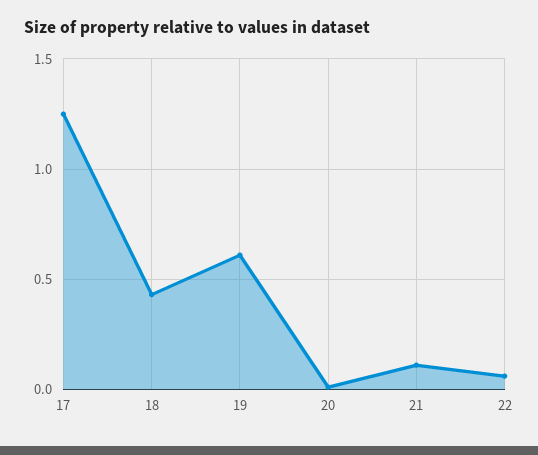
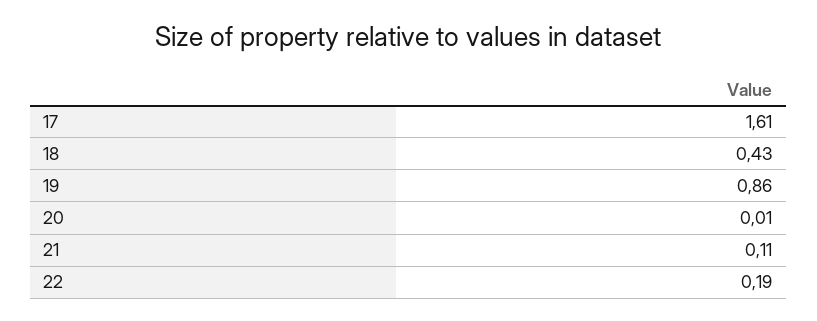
17: 1.25 -> 1.61
19: 0.6 -> 0.86
22: 0.05 -> 0.19

